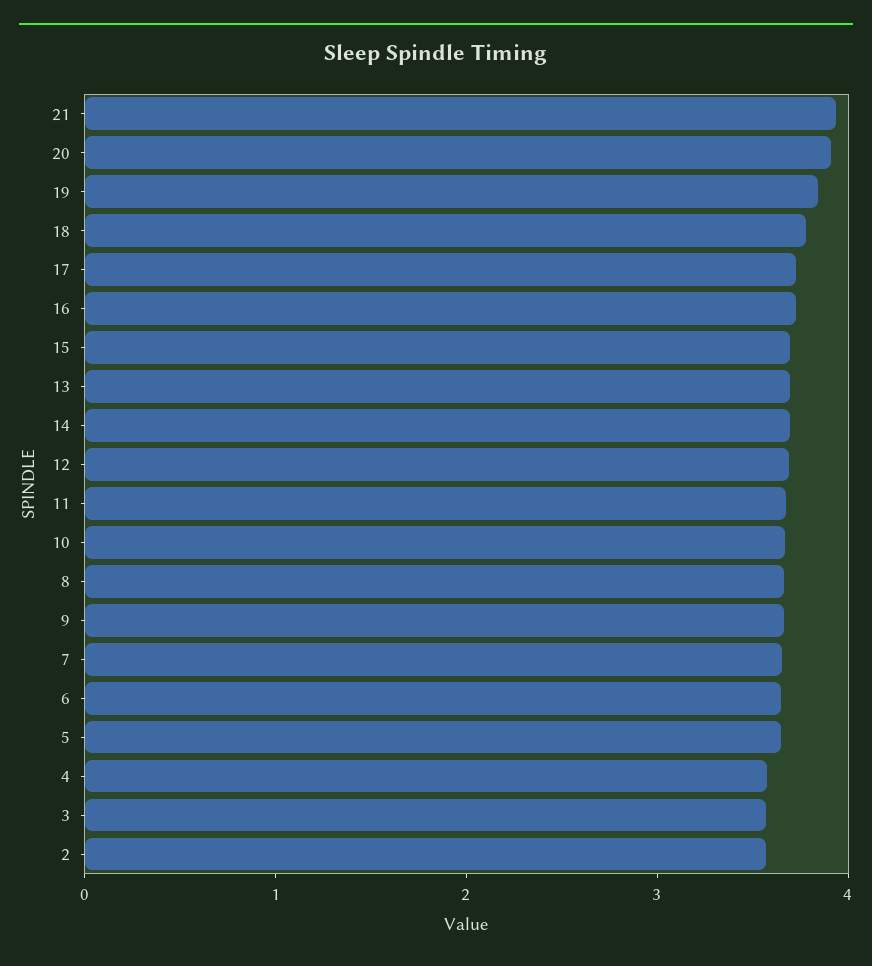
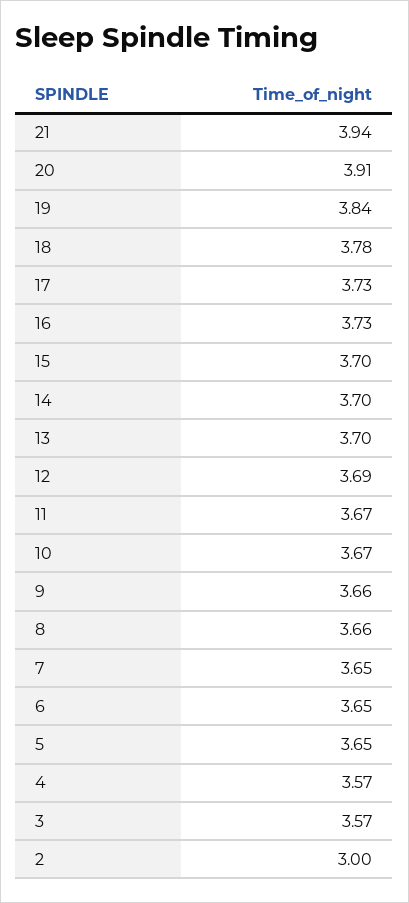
2: 3.6 -> 3

